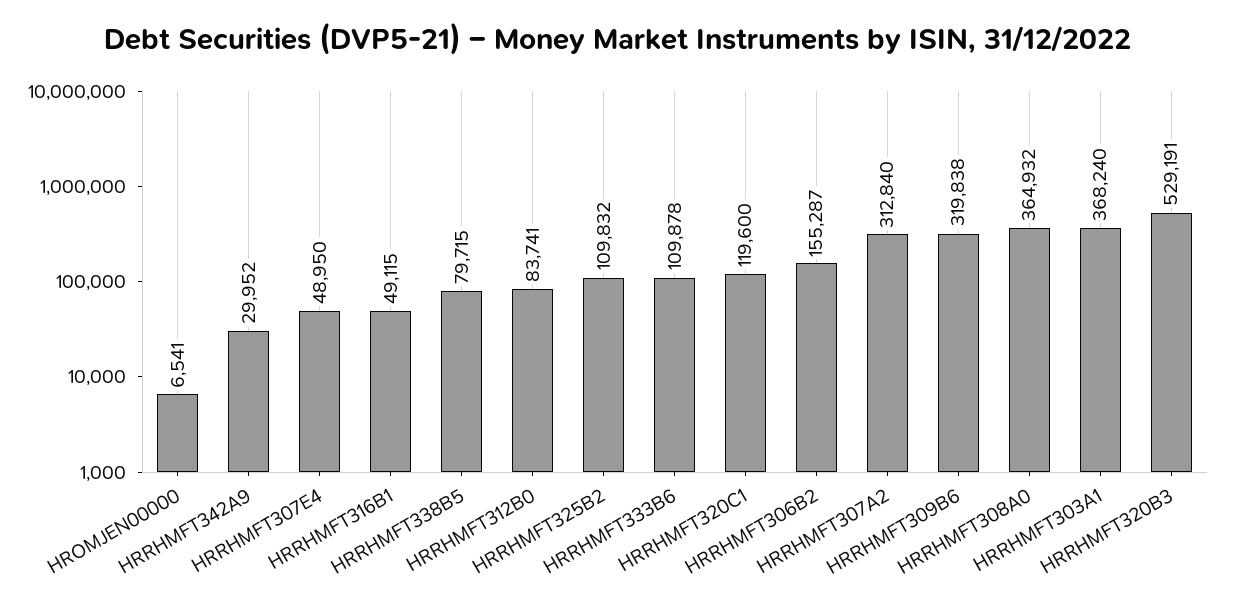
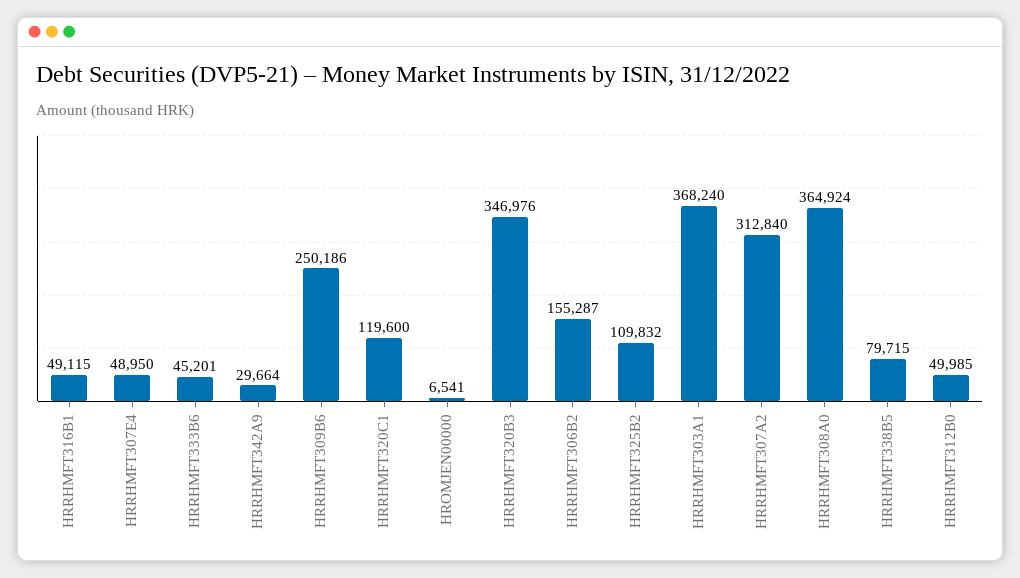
HRRHMFT342A9: 29952 -> 29664
HRRHMFT312B0: 83741 -> 49985
HRRHMFT333B6: 109878 -> 45201
HRRHMFT309B6: 319838 -> 250186
HRRHMFT308A0: 364932 -> 364924
HRRHMFT320B3: 529191 -> 346976

